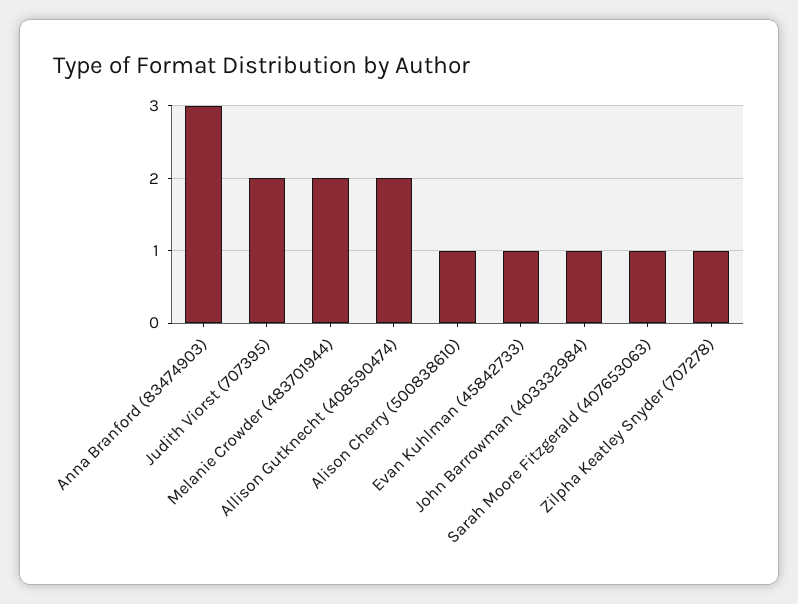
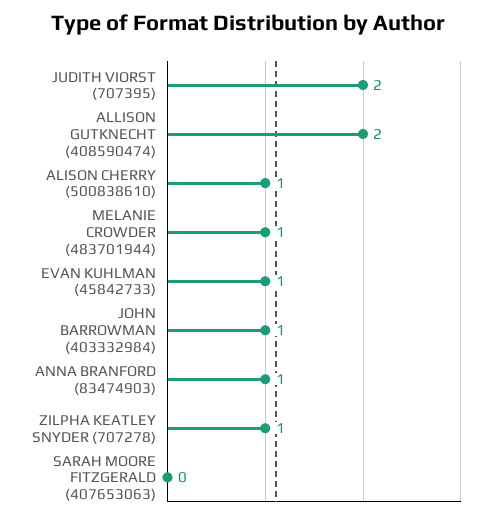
Anna Branford (83474903): 3 -> 1
Melanie Crowder (483701944): 2 -> 1
Sarah Moore Fitzgerald (407653063): 1 -> 0

